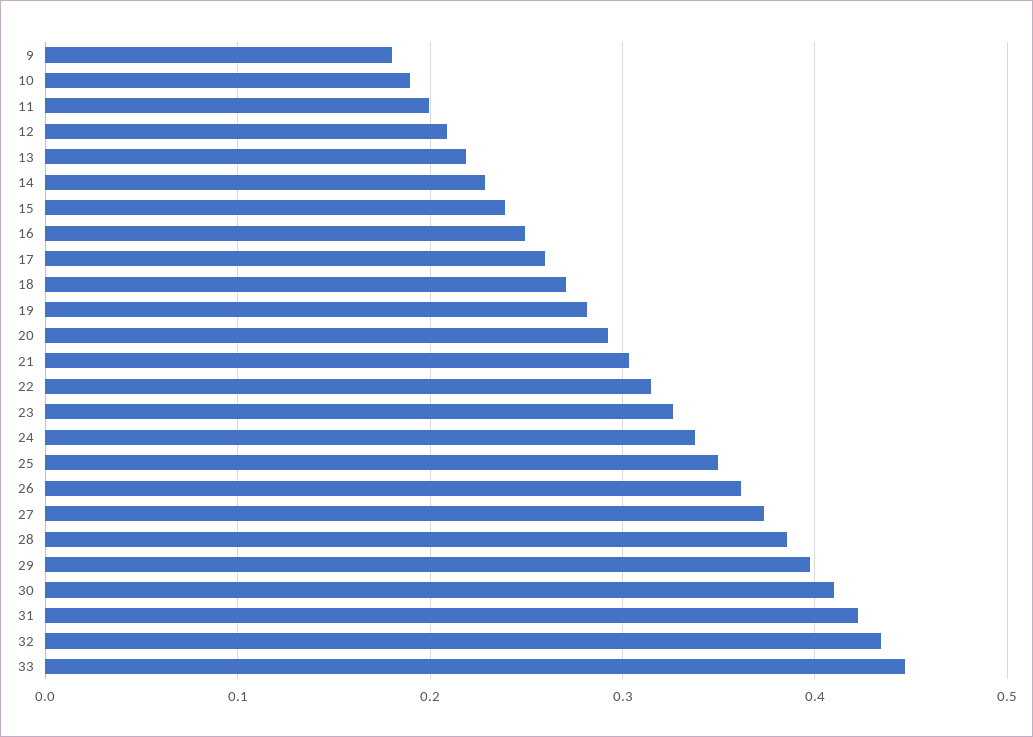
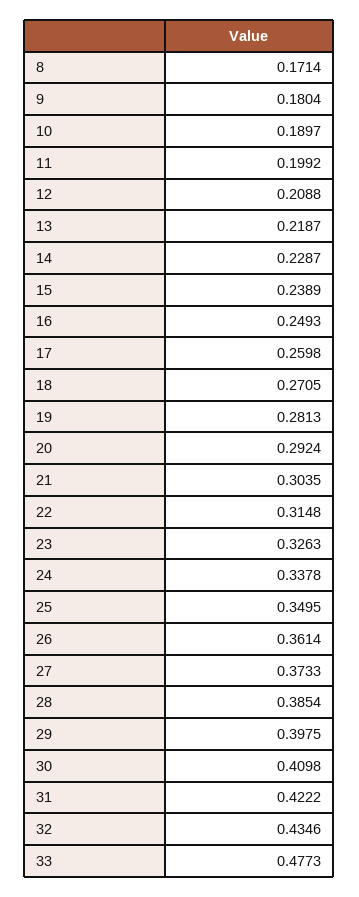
33: 0.45 -> 0.4773
8: none -> 0.1714

